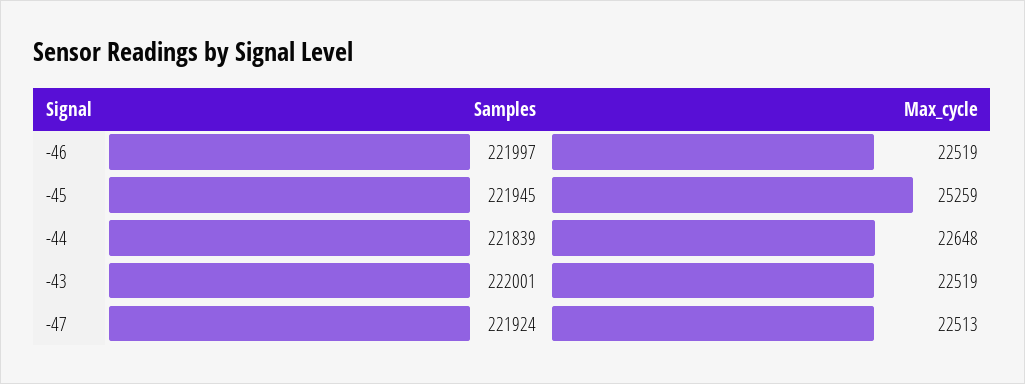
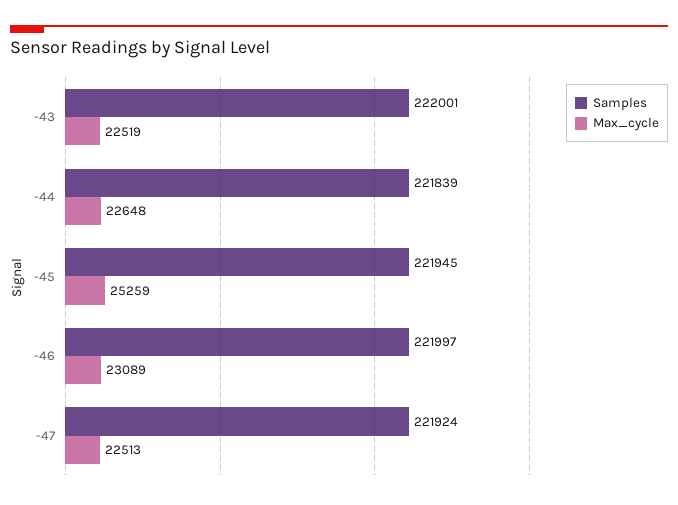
Max_cycle, -46: 22519 -> 23089

